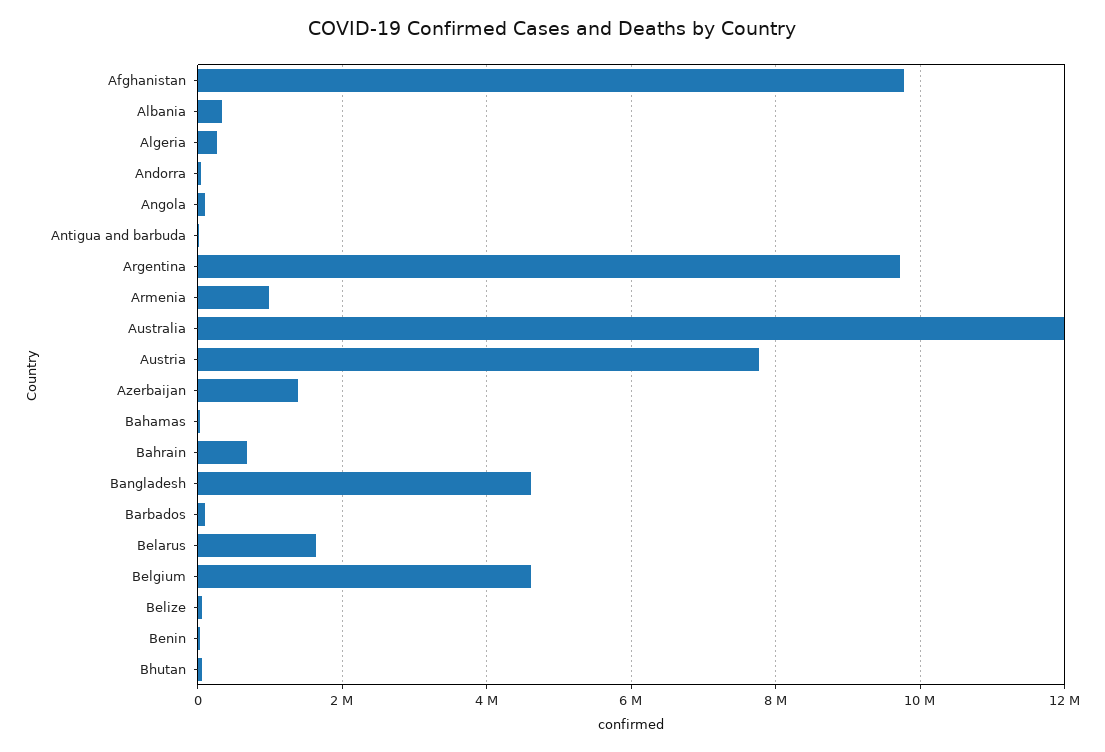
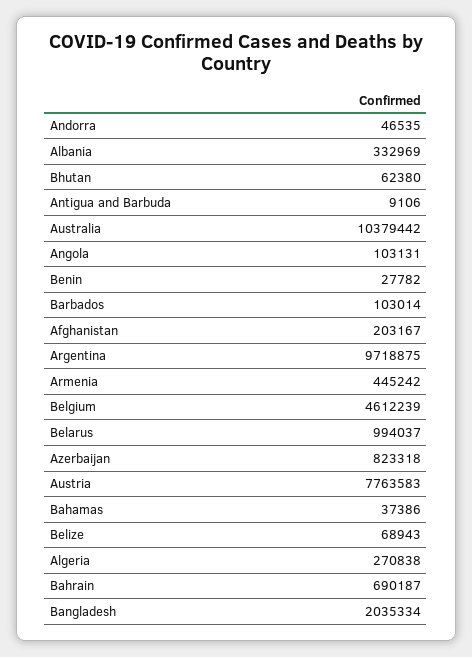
Afghanistan: 9800000 -> 203167
Armenia: 1000000 -> 445242
Australia: 12000000 -> 10379442
Azerbaijan: 1400000 -> 823318
Bangladesh: 4600000 -> 2035334
Belarus: 1600000 -> 994037

